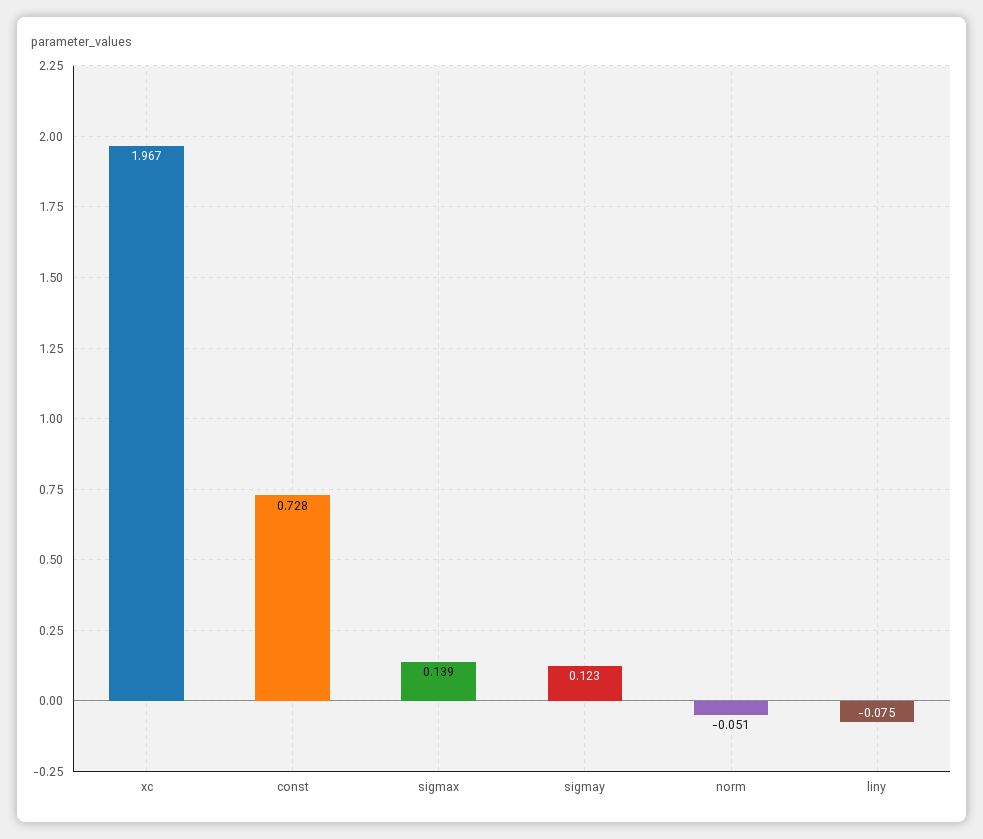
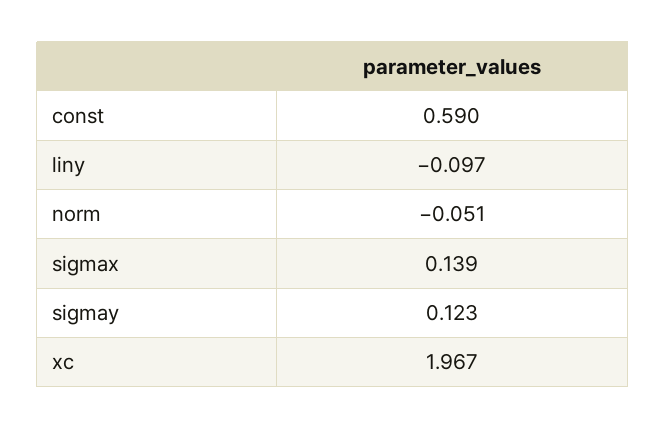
const: 0.728 -> 0.59
liny: -0.075 -> -0.097

